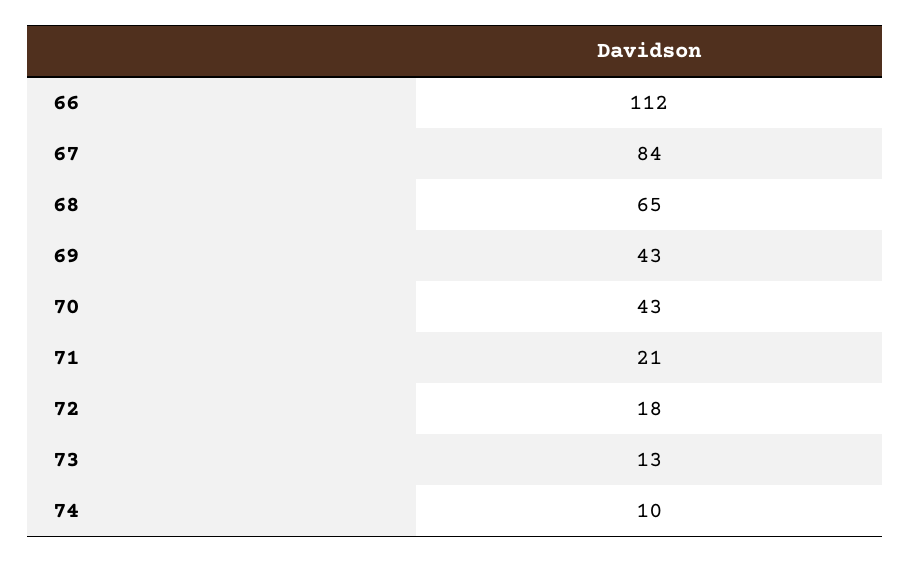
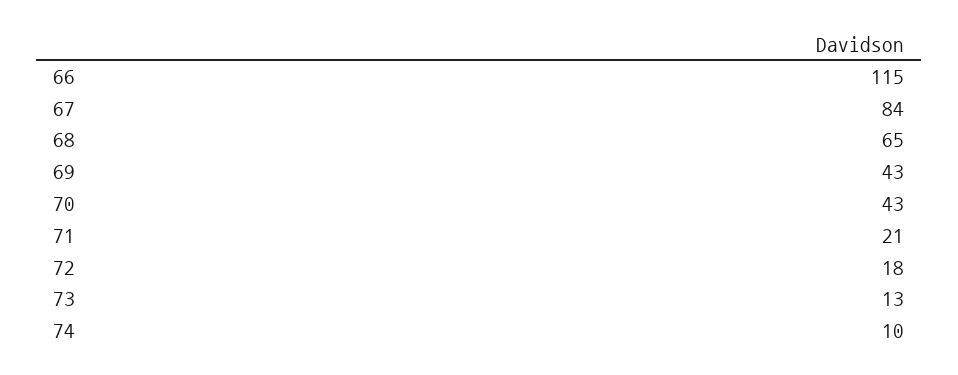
66: 112 -> 115

